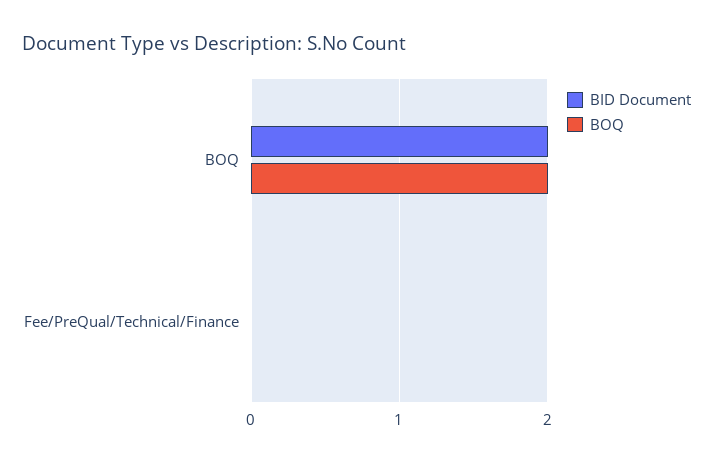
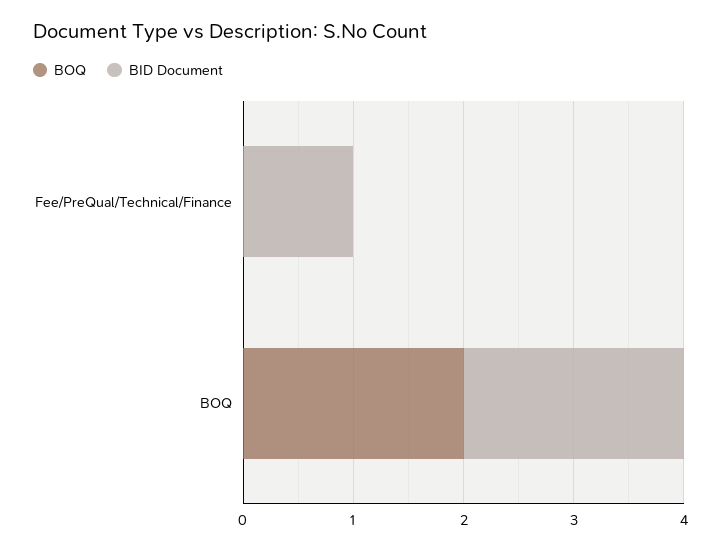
BID Document, Fee/PreQual/Technical/Finance: 0 -> 1

